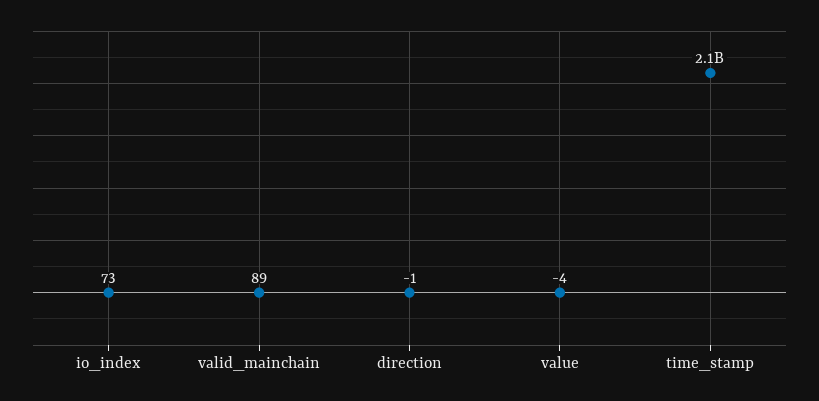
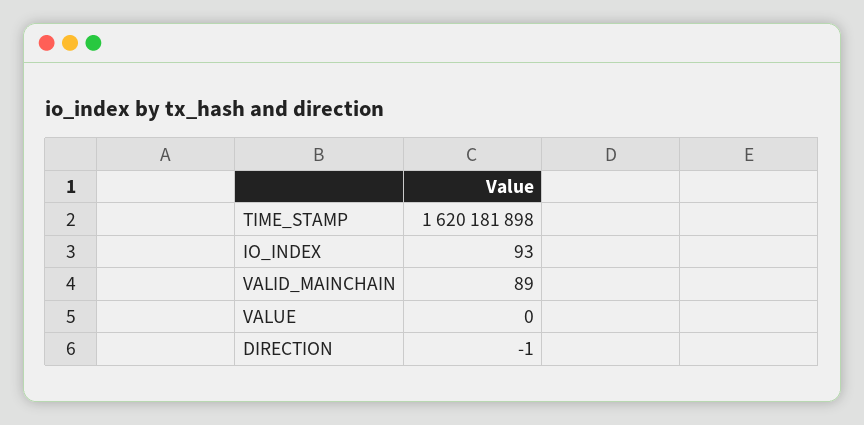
io_index: 73 -> 93
value: -4 -> 0
time_stamp: 2100000000 -> 1620181898

